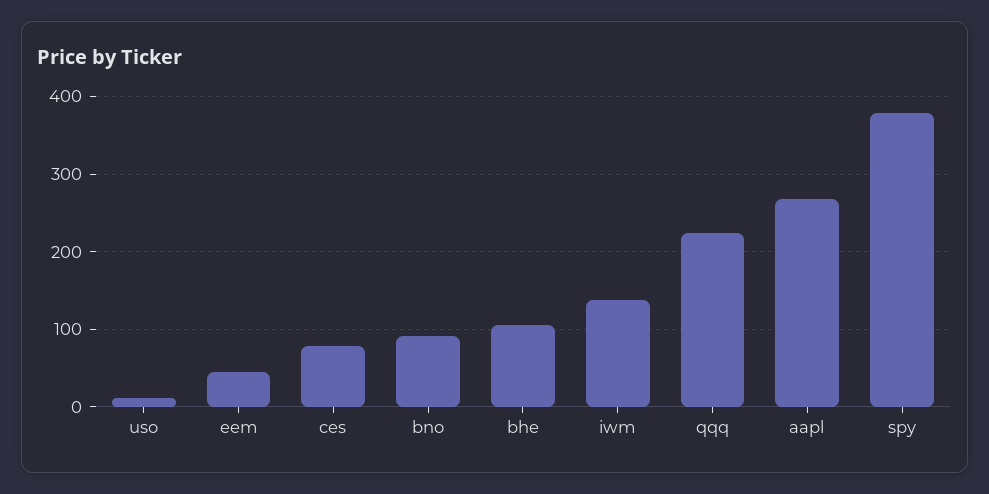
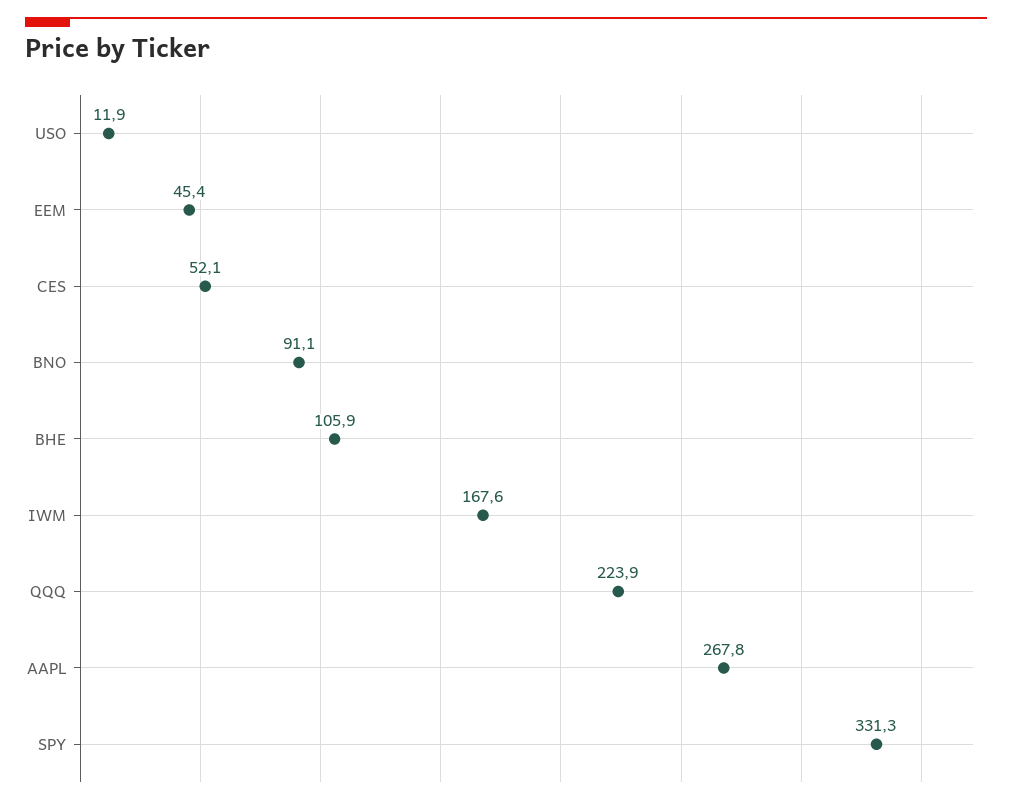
ces: 80 -> 52.1
iwm: 140 -> 167.6
spy: 380 -> 331.3

